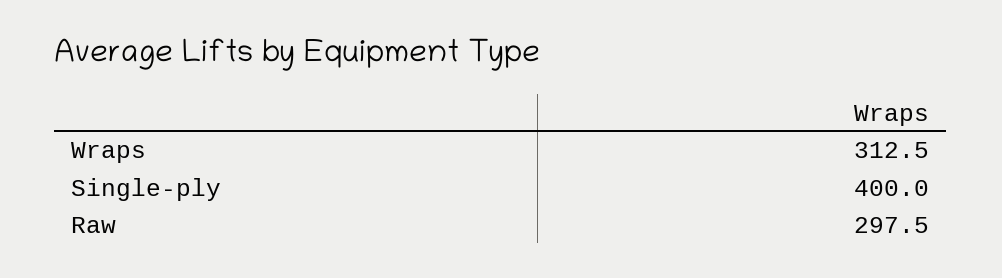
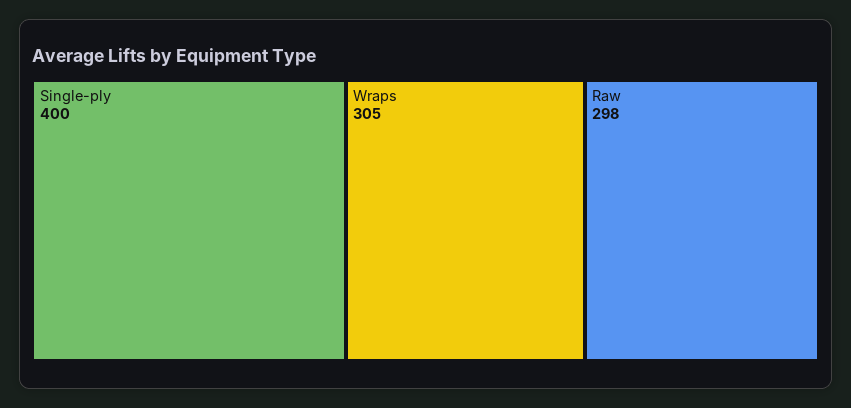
Wraps: 312.5 -> 305

